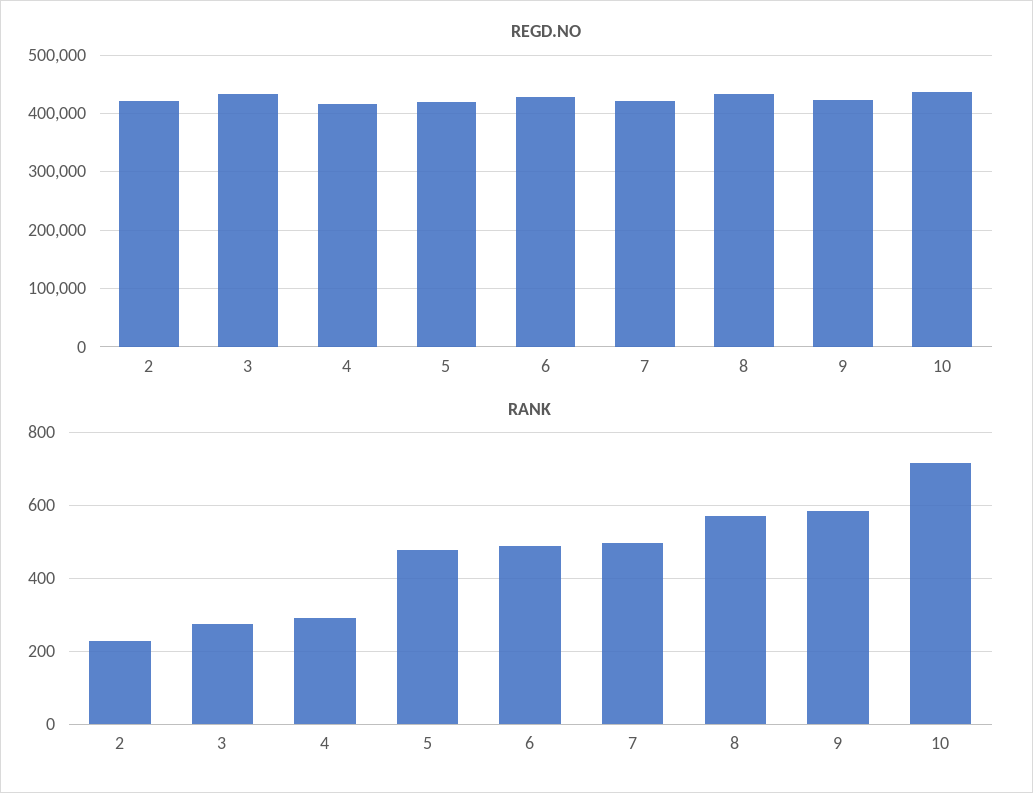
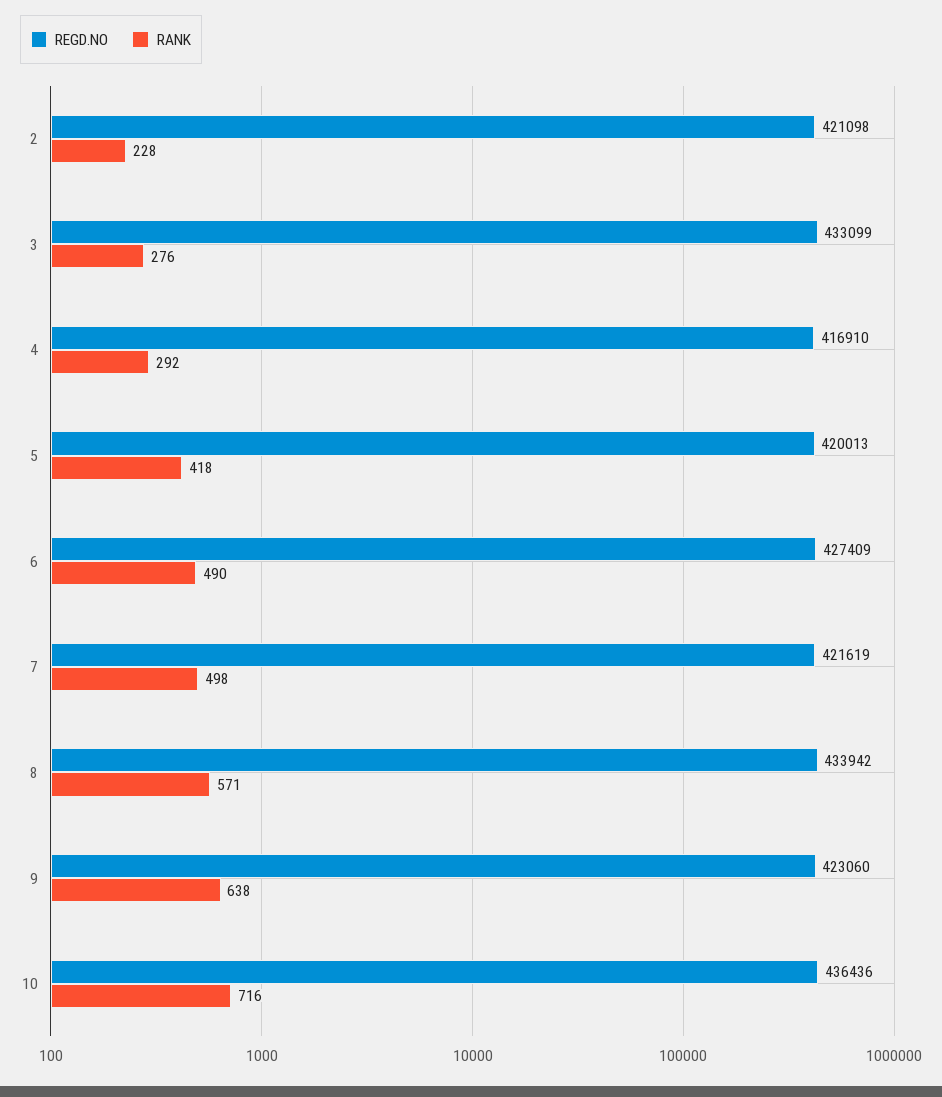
RANK, 5: 480 -> 418
RANK, 9: 580 -> 638

